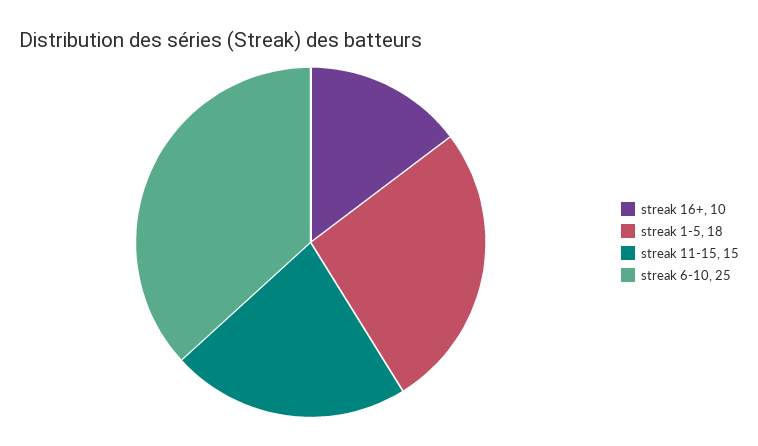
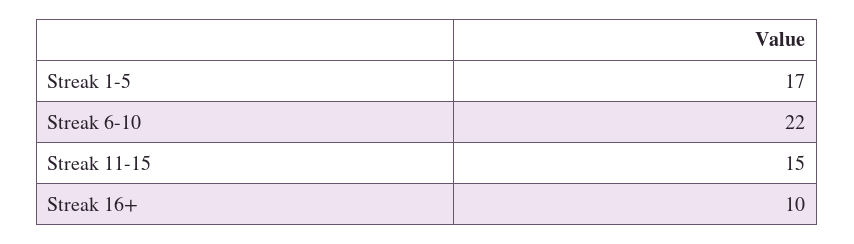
streak 1-5: 18 -> 17
streak 6-10: 25 -> 22

